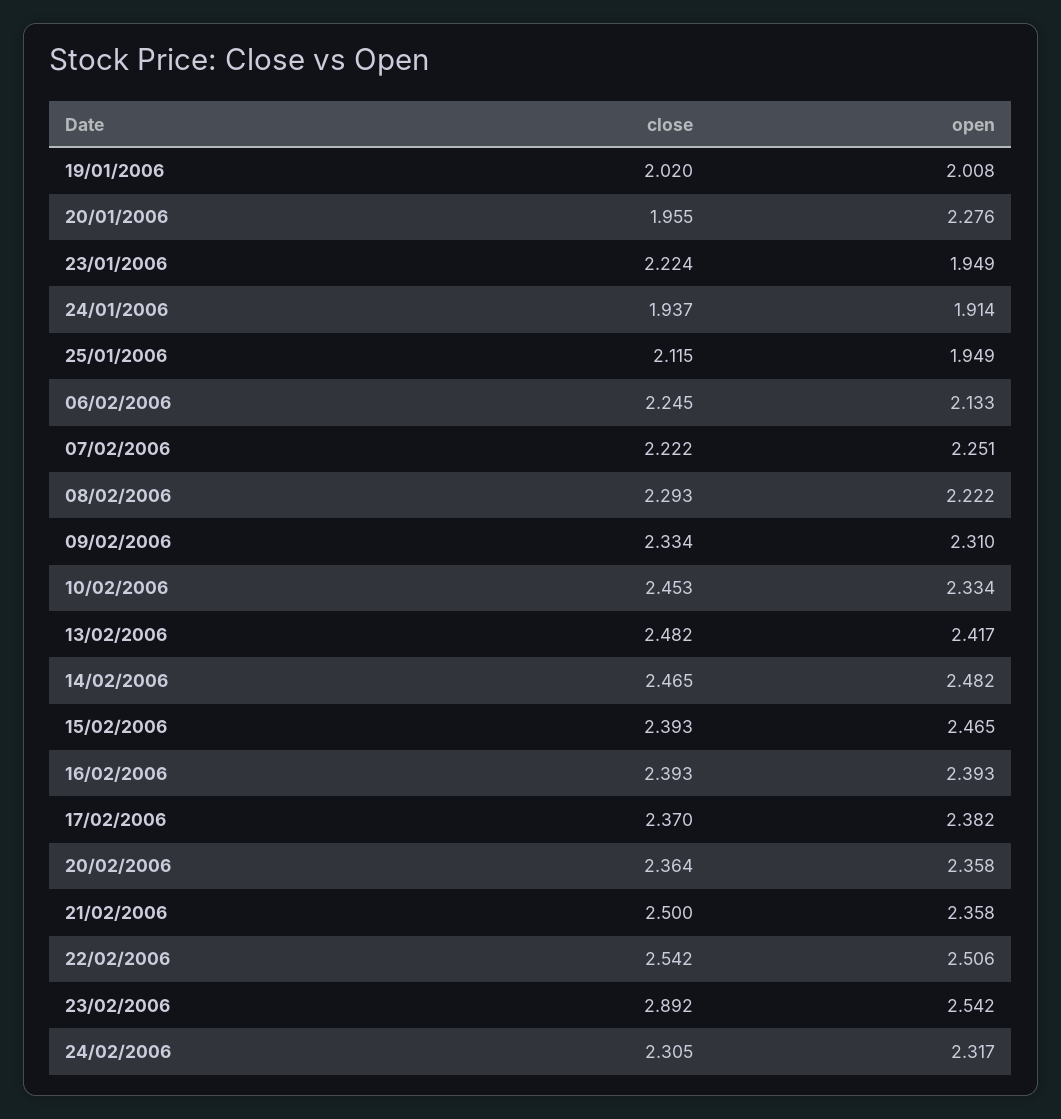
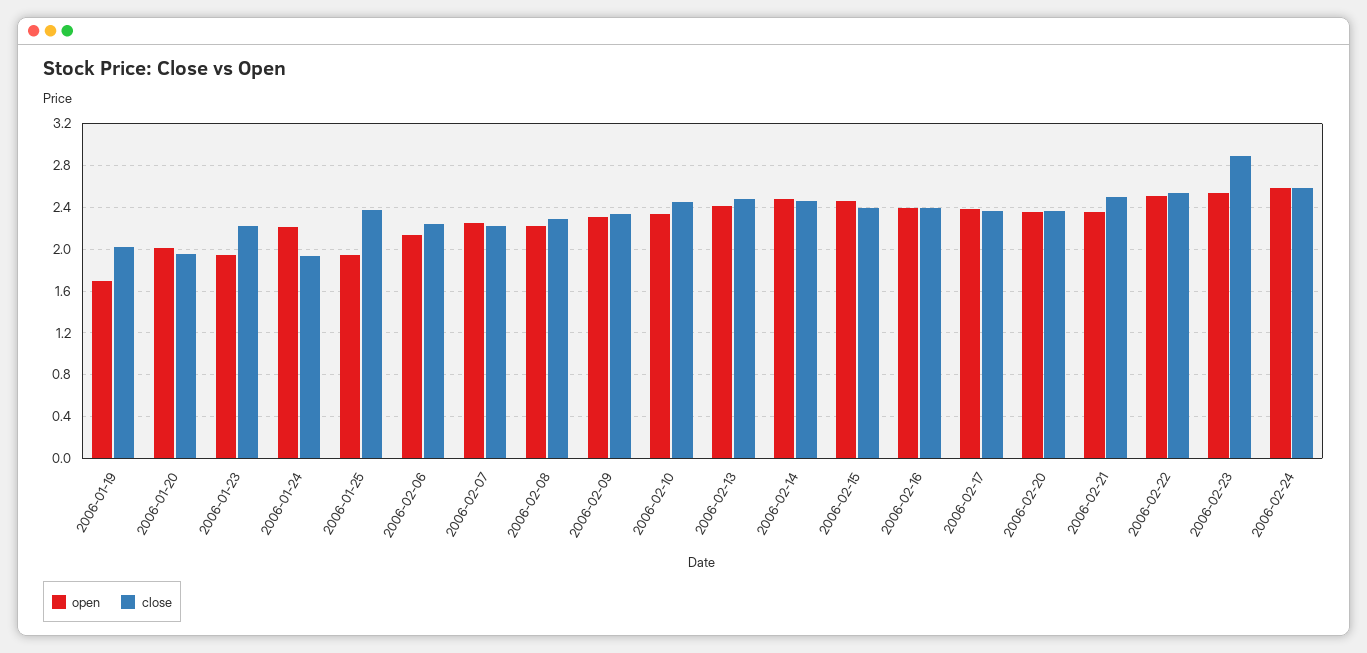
open, 19/01/2006: 2.008 -> 1.7
open, 20/01/2006: 2.276 -> 2
open, 24/01/2006: 1.914 -> 2.2
close, 25/01/2006: 2.115 -> 2.4
close, 24/02/2006: 2.305 -> 2.6
open, 24/02/2006: 2.317 -> 2.6

